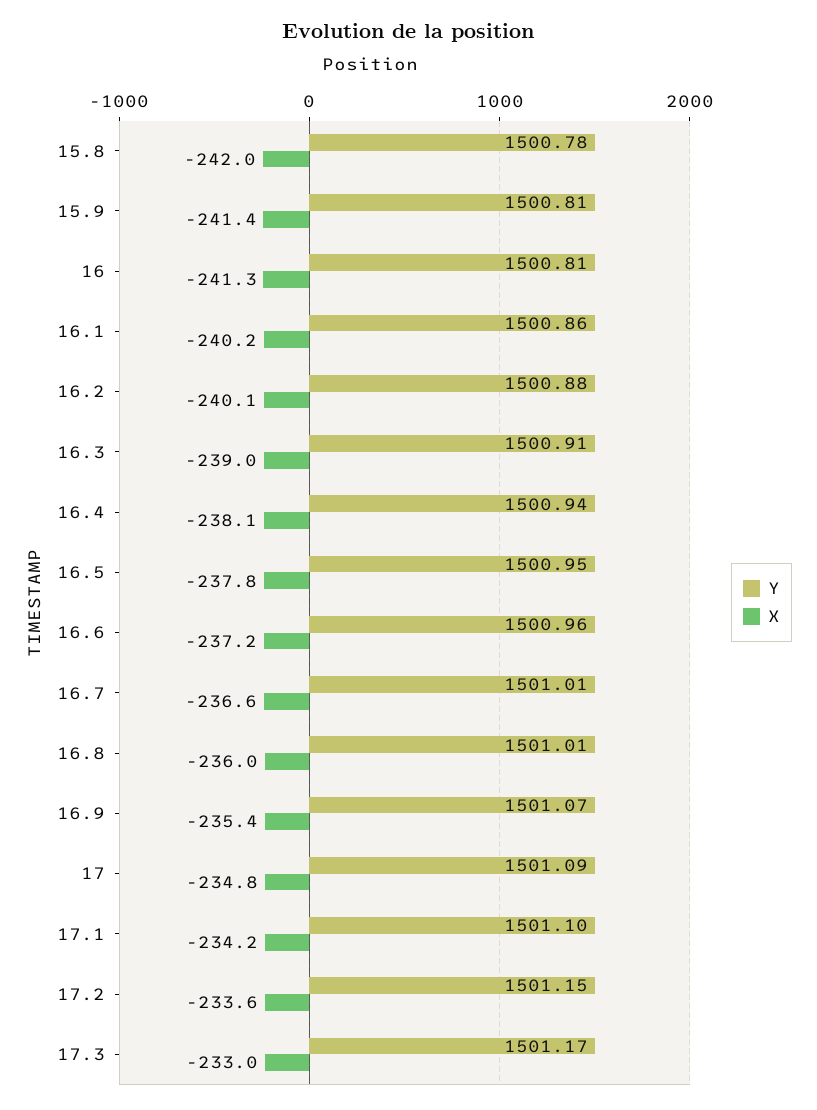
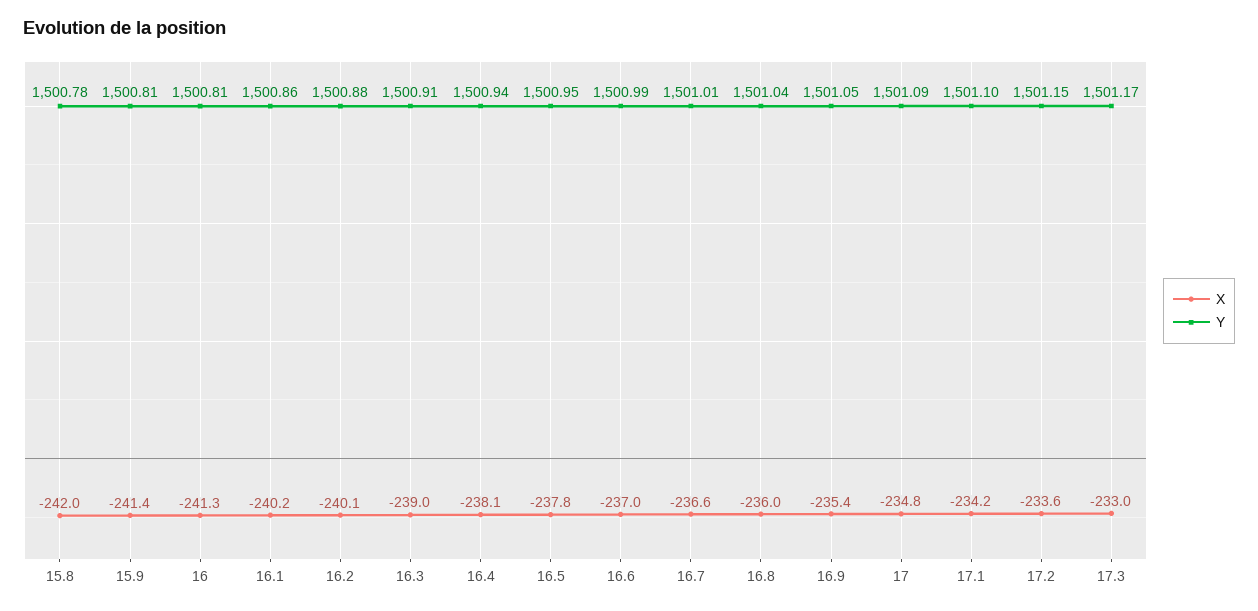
Y, 16.6: 1500.96 -> 1500.99
X, 16.6: -237.2 -> -237
Y, 16.8: 1501.01 -> 1501.04
Y, 16.9: 1501.07 -> 1501.05

